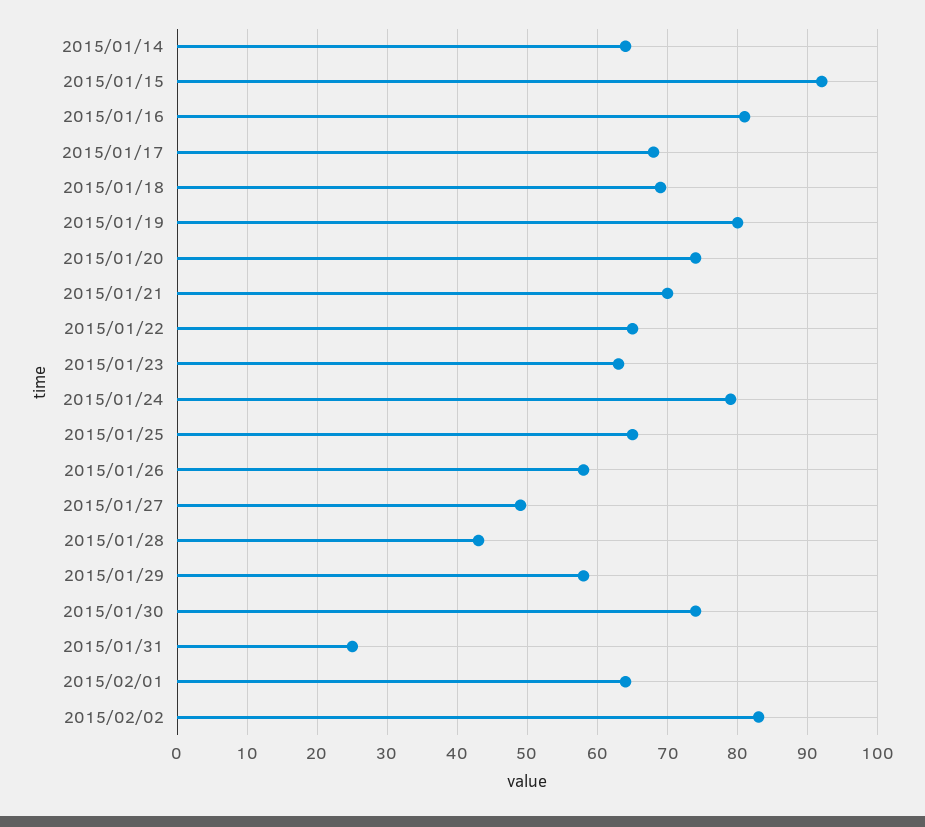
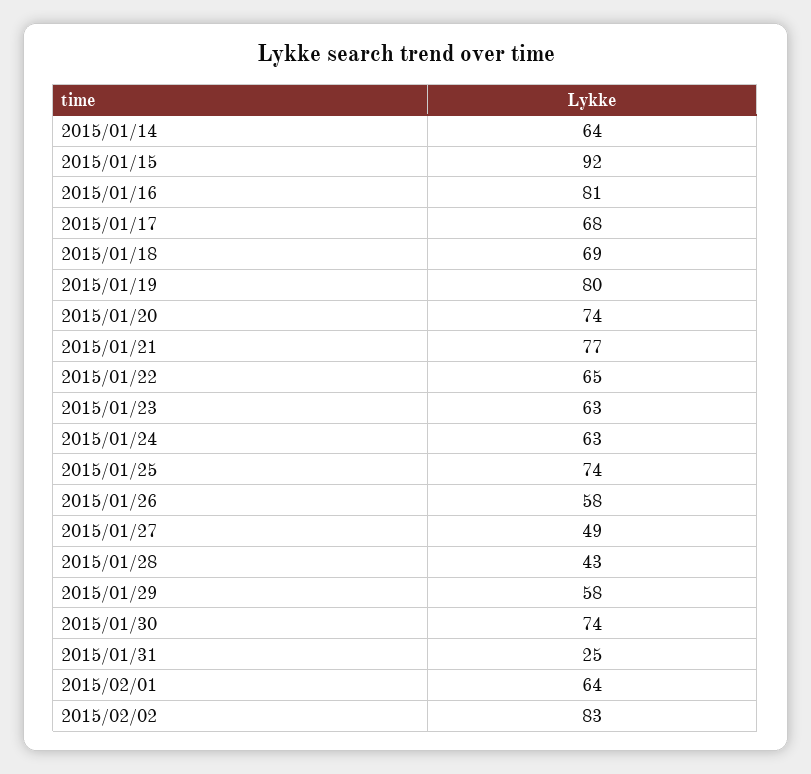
2015/01/21: 70 -> 77
2015/01/24: 79 -> 63
2015/01/25: 65 -> 74

